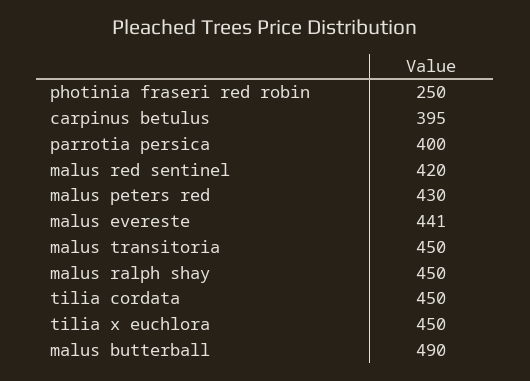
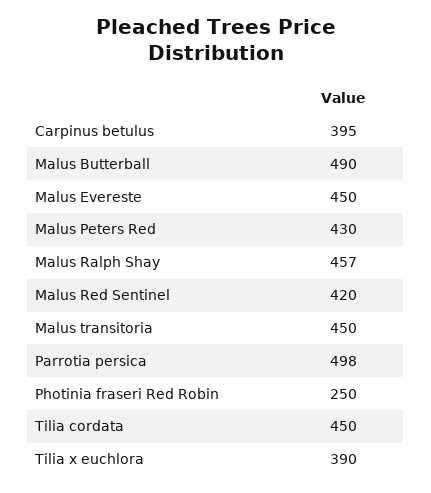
parrotia persica: 400 -> 498
malus evereste: 441 -> 450
malus ralph shay: 450 -> 457
tilia x euchlora: 450 -> 390

